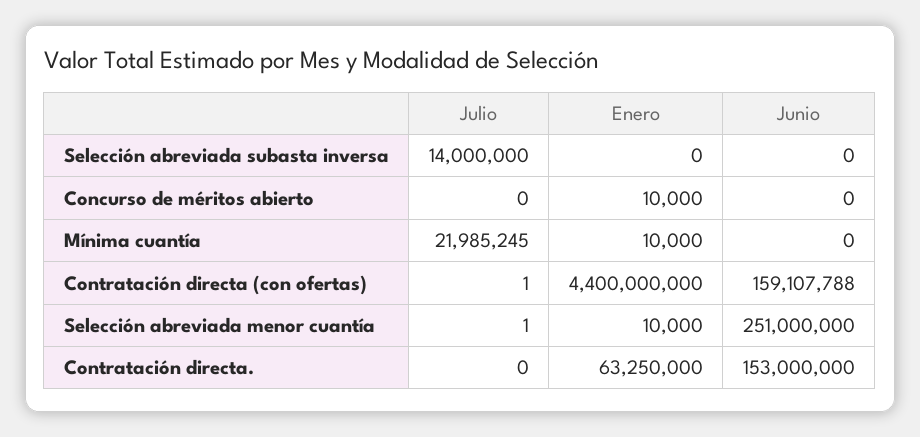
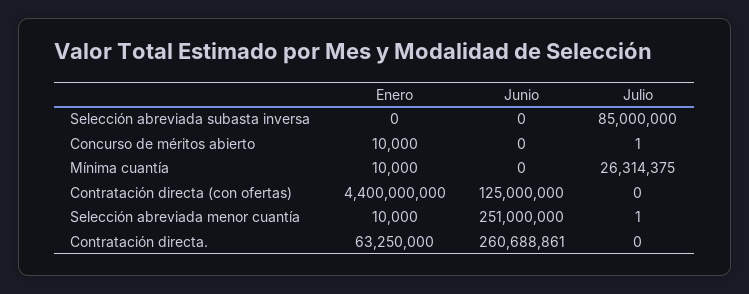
Julio, Selección abreviada subasta inversa: 14000000 -> 85000000
Julio, Concurso de méritos abierto: 0 -> 1
Julio, Mínima cuantía: 21985245 -> 26314375
Julio, Contratación directa (con ofertas): 1 -> 0
Junio, Contratación directa (con ofertas): 159107788 -> 125000000
Junio, Contratación directa.: 153000000 -> 260688861

